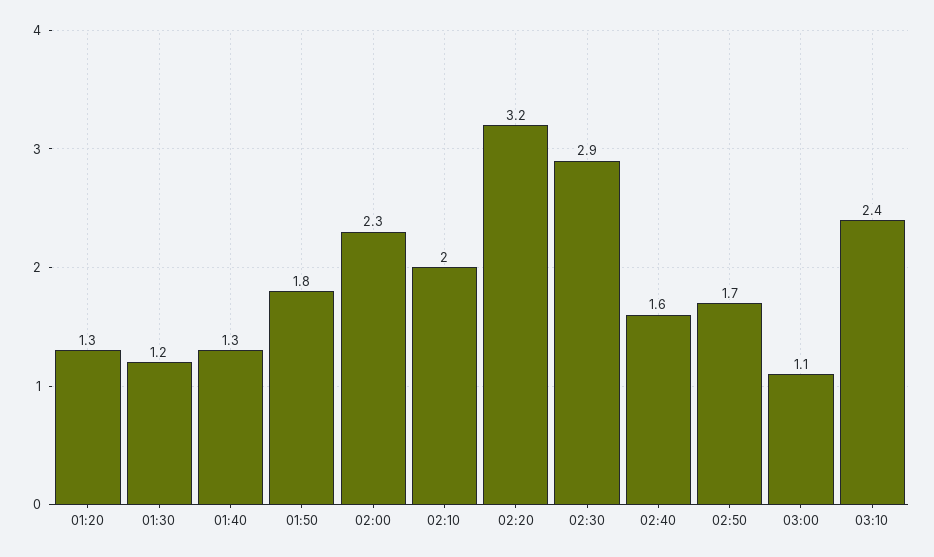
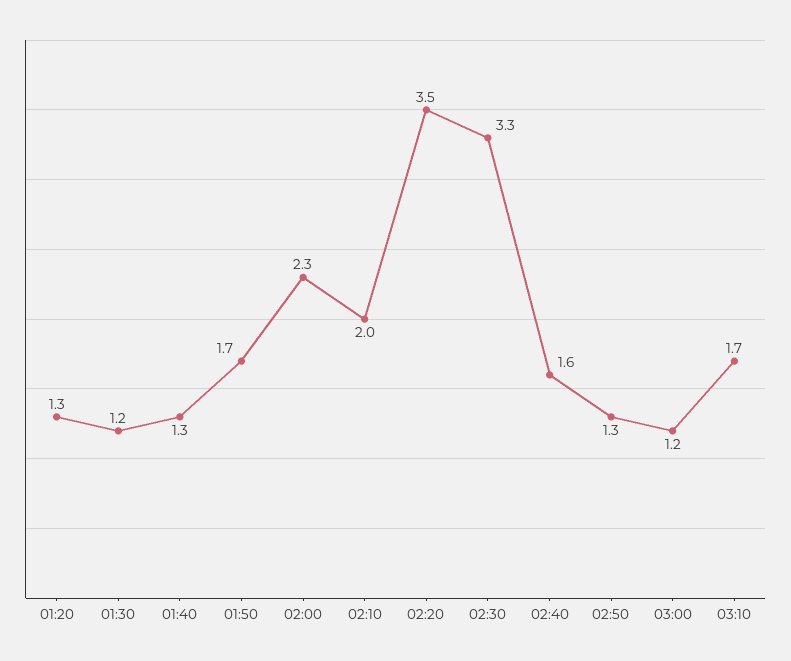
01:50: 1.8 -> 1.7
02:20: 3.2 -> 3.5
02:30: 2.9 -> 3.3
02:50: 1.7 -> 1.3
03:00: 1.1 -> 1.2
03:10: 2.4 -> 1.7

